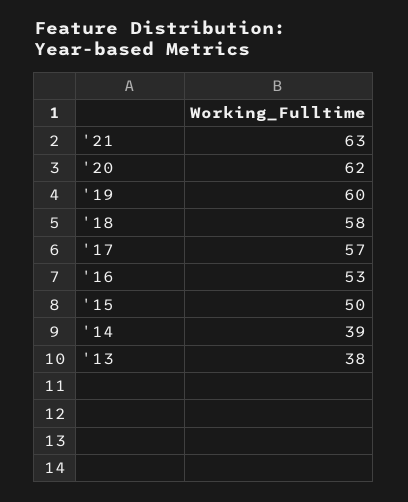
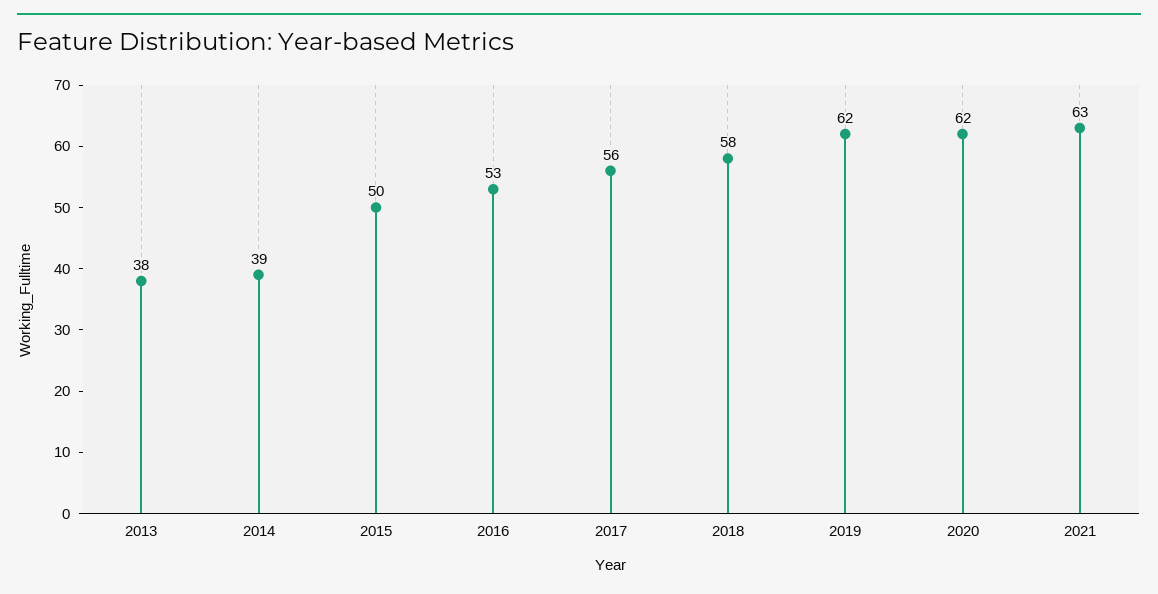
'19: 60 -> 62
'17: 57 -> 56

